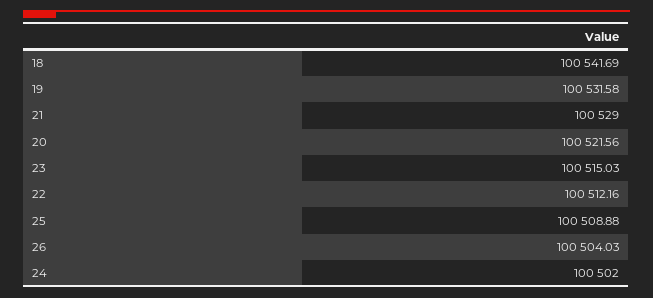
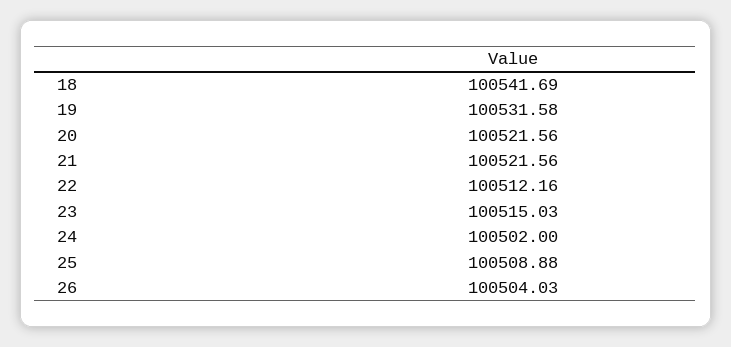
21: 100529 -> 100521.56

